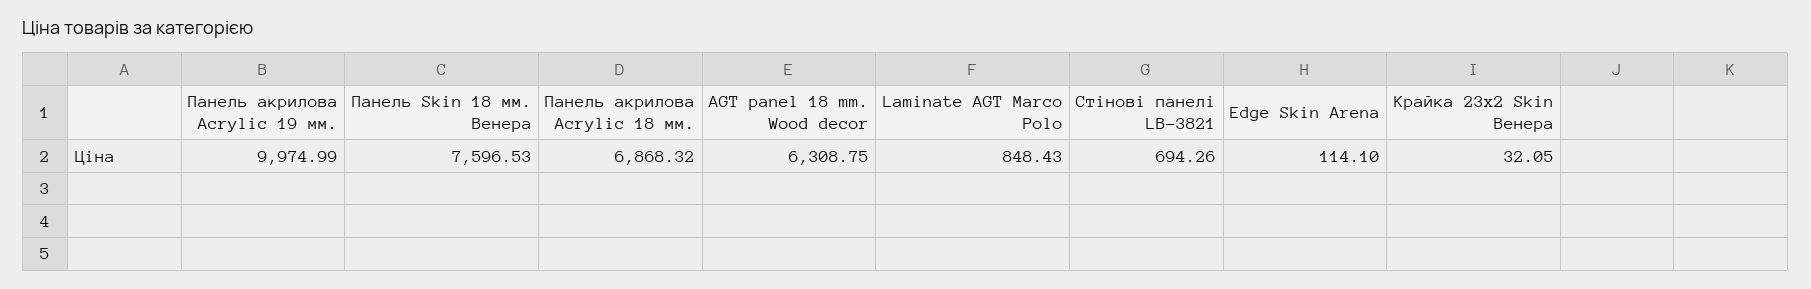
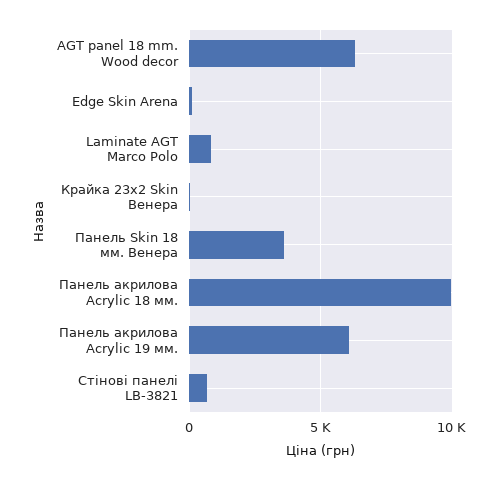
Панель акрилова Acrylic 19 мм.: 9974.99 -> 6000
Панель Skin 18 мм. Венера: 7596.53 -> 3500
Панель акрилова Acrylic 18 мм.: 6868.32 -> 10000

